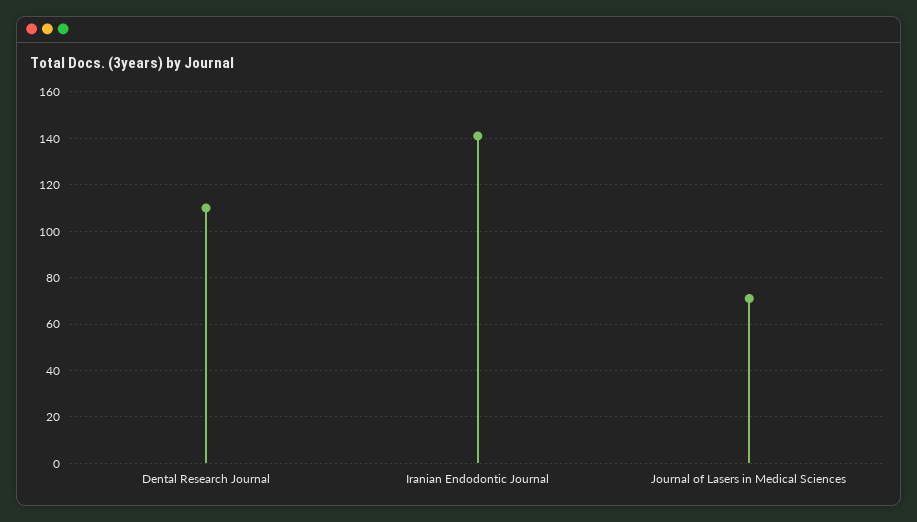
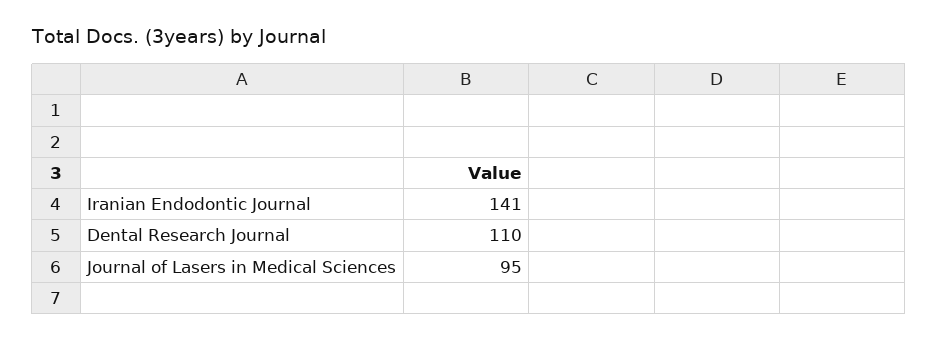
Journal of Lasers in Medical Sciences: 70 -> 95

